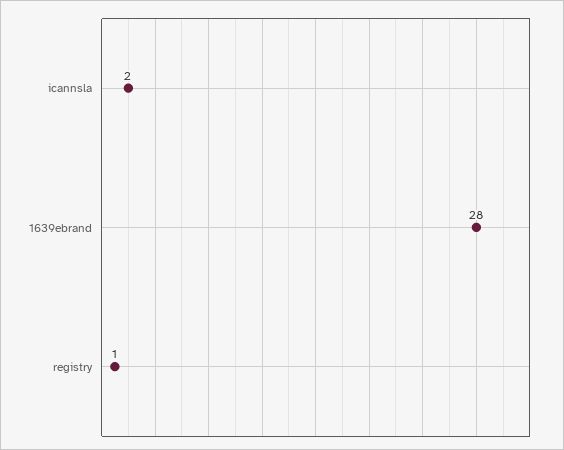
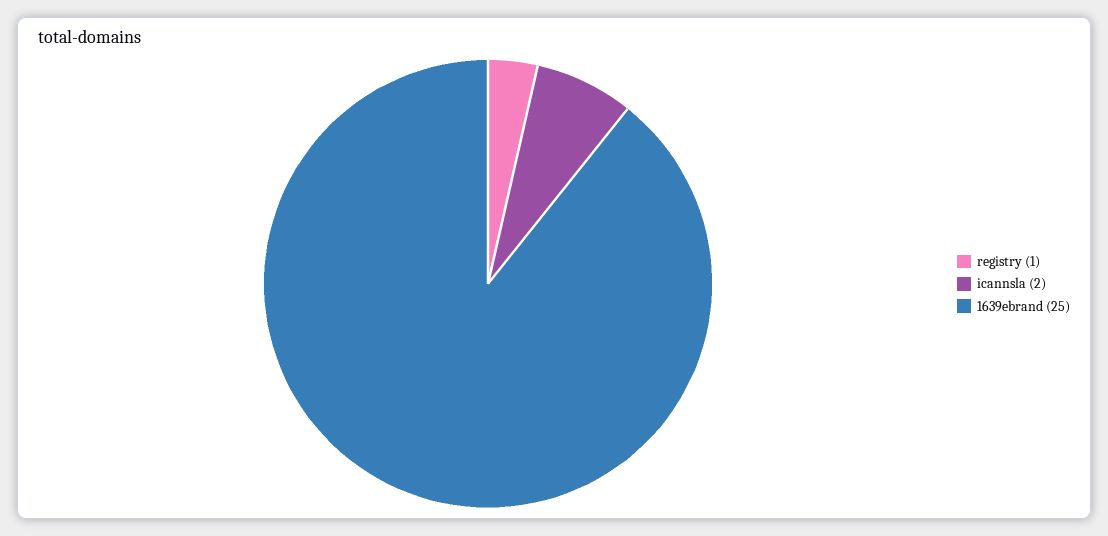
1639ebrand: 28 -> 25

